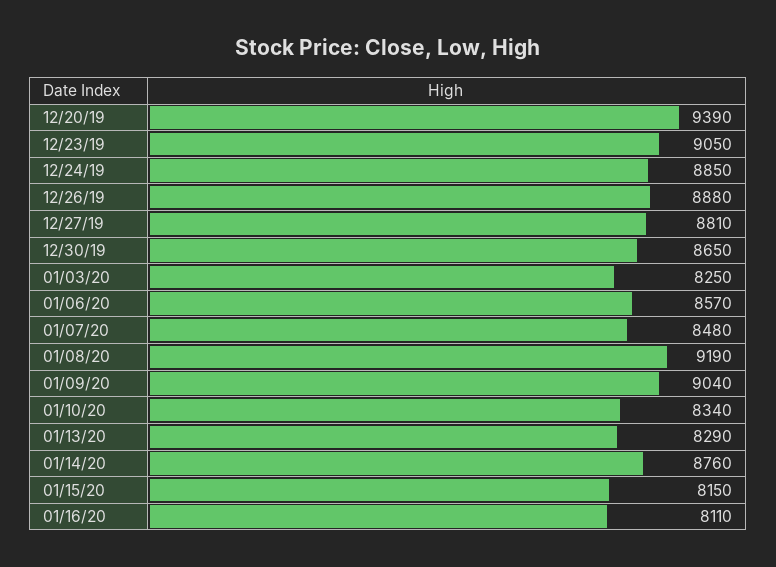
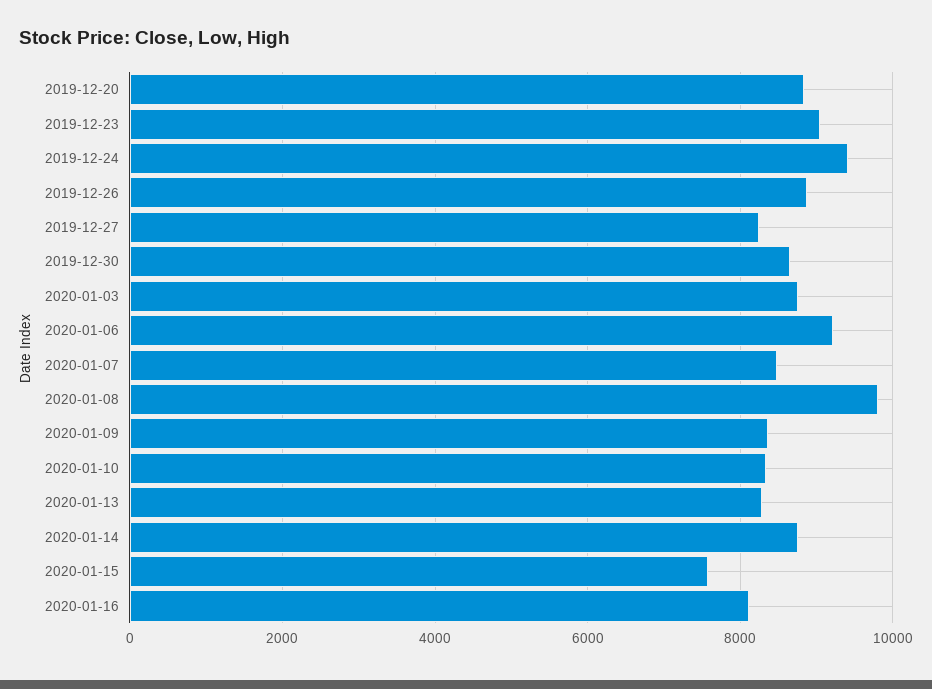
12/20/19: 9390 -> 8800
12/24/19: 8850 -> 9400
12/27/19: 8810 -> 8200
01/03/20: 8250 -> 8800
01/06/20: 8570 -> 9200
01/08/20: 9190 -> 9800
01/09/20: 9040 -> 8400
01/15/20: 8150 -> 7600

